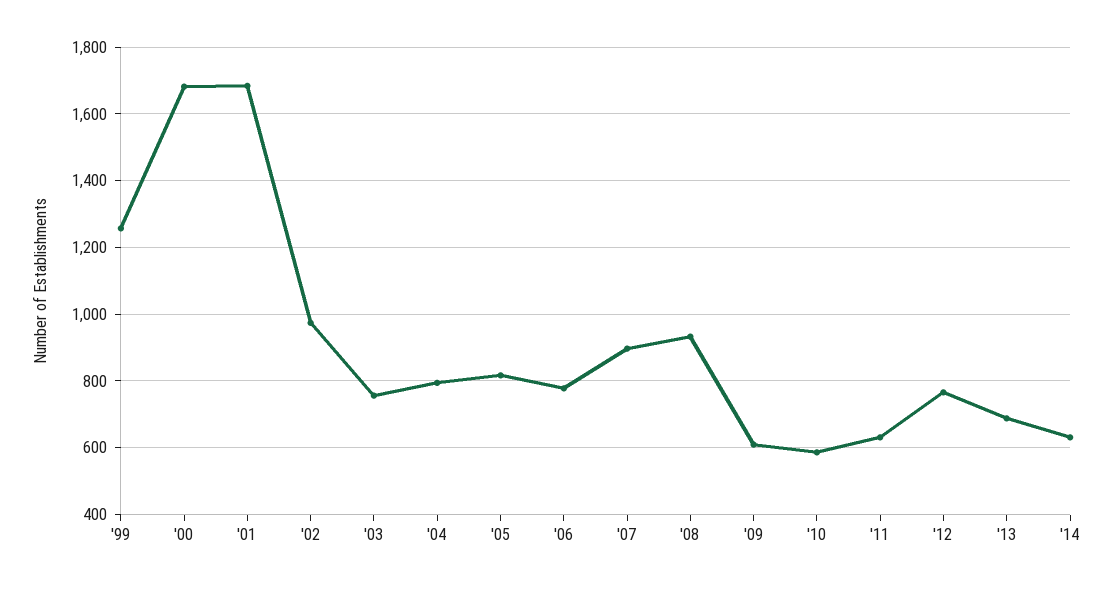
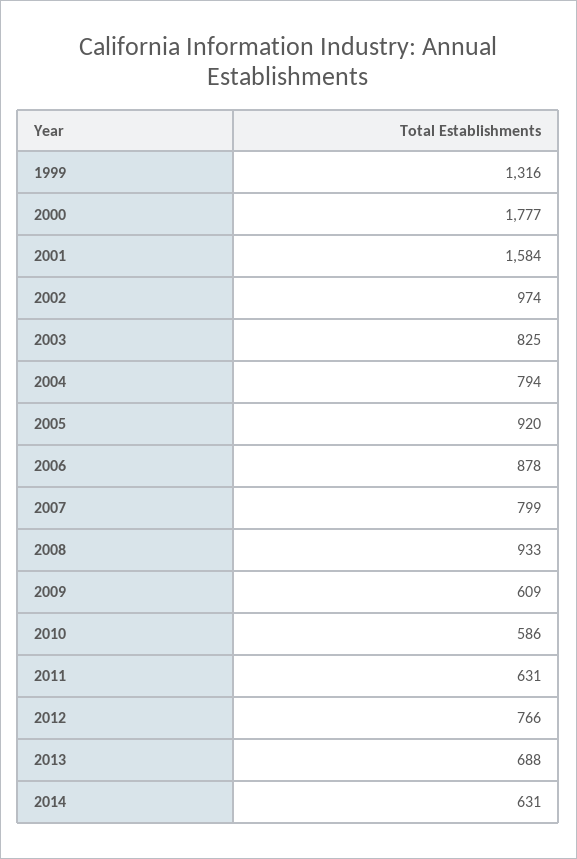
'99: 1260 -> 1316
'00: 1680 -> 1777
'01: 1680 -> 1584
'03: 760 -> 825
'05: 820 -> 920
'06: 780 -> 878
'07: 900 -> 799

